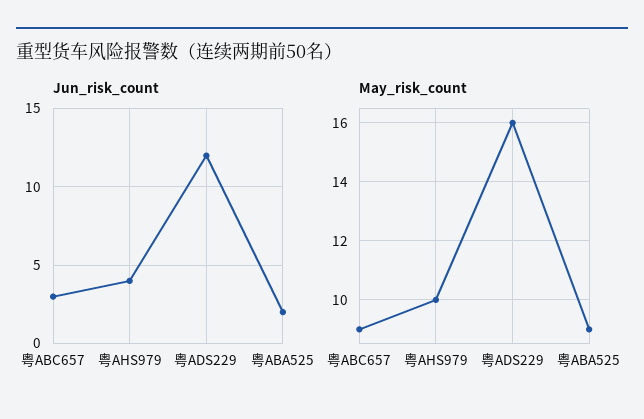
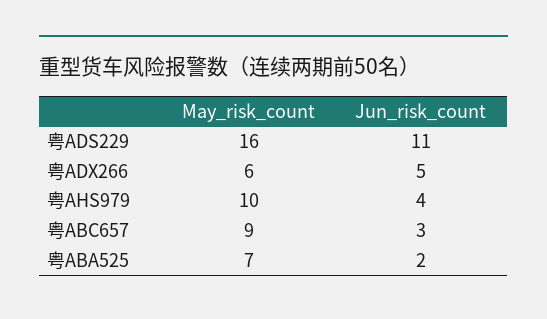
Jun_risk_count, 粤ADS229: 12 -> 11
May_risk_count, 粤ABA525: 9 -> 7
May_risk_count, 粤ADX266: none -> 6
Jun_risk_count, 粤ADX266: none -> 5

